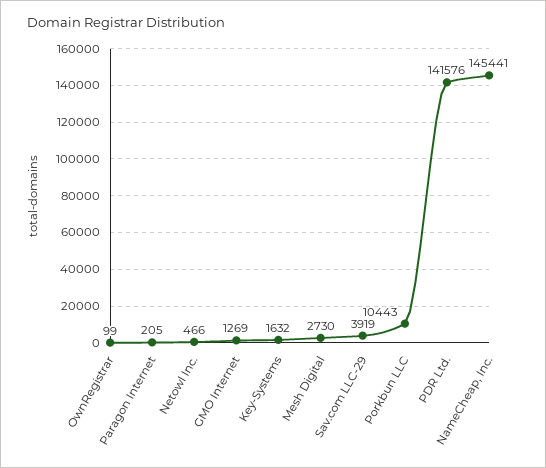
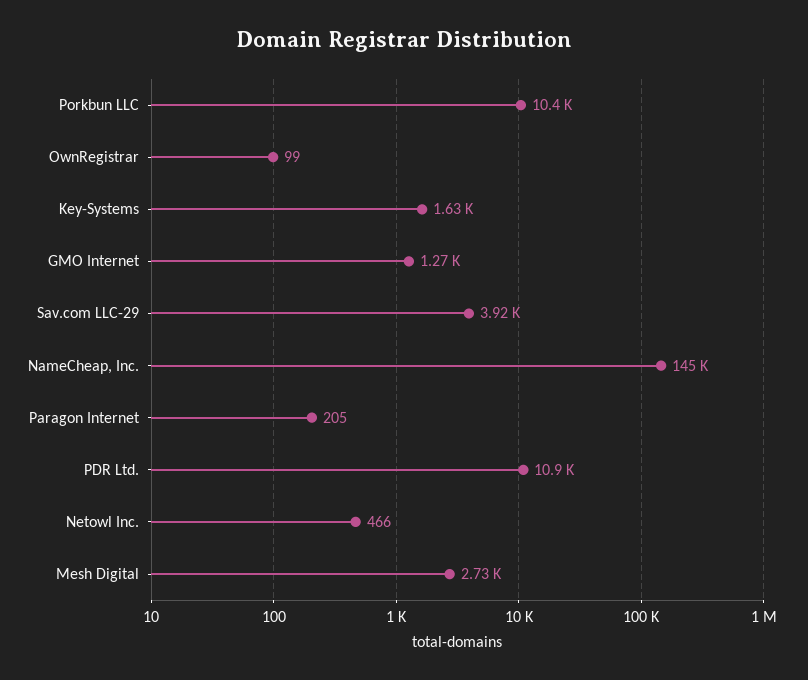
PDR Ltd.: 141576 -> 10900

